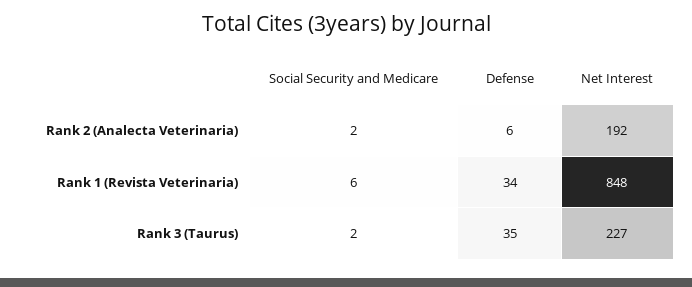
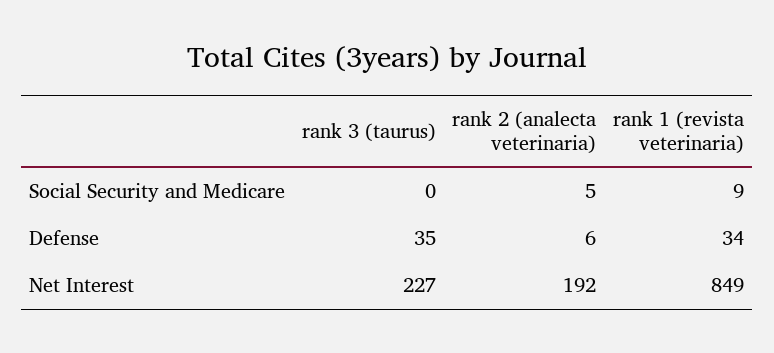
Social Security and Medicare, Rank 2 (Analecta Veterinaria): 2 -> 5
Social Security and Medicare, Rank 1 (Revista Veterinaria): 6 -> 9
Net Interest, Rank 1 (Revista Veterinaria): 848 -> 849
Social Security and Medicare, Rank 3 (Taurus): 2 -> 0

